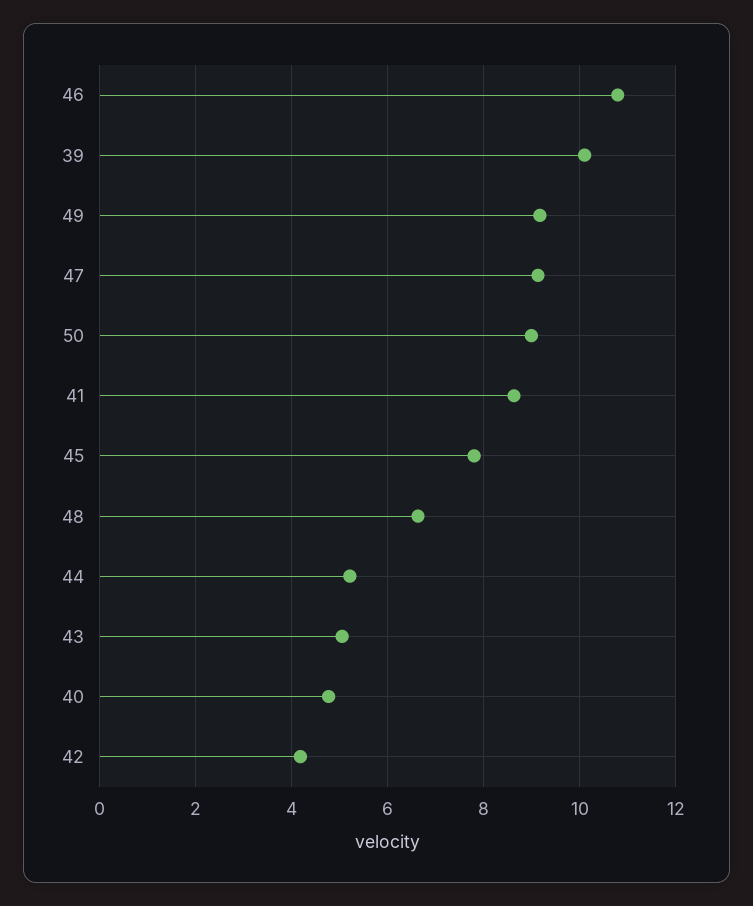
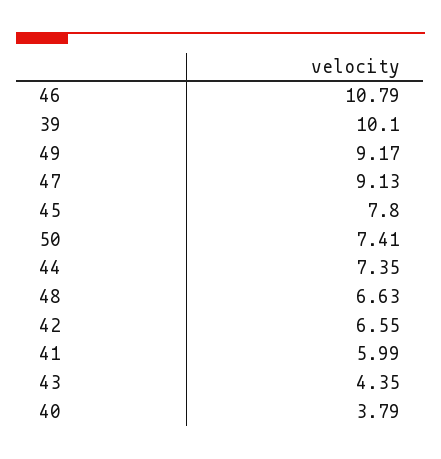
50: 9 -> 7.41
41: 8.6 -> 5.99
44: 5.2 -> 7.35
43: 5 -> 4.35
40: 4.8 -> 3.79
42: 4.2 -> 6.55

